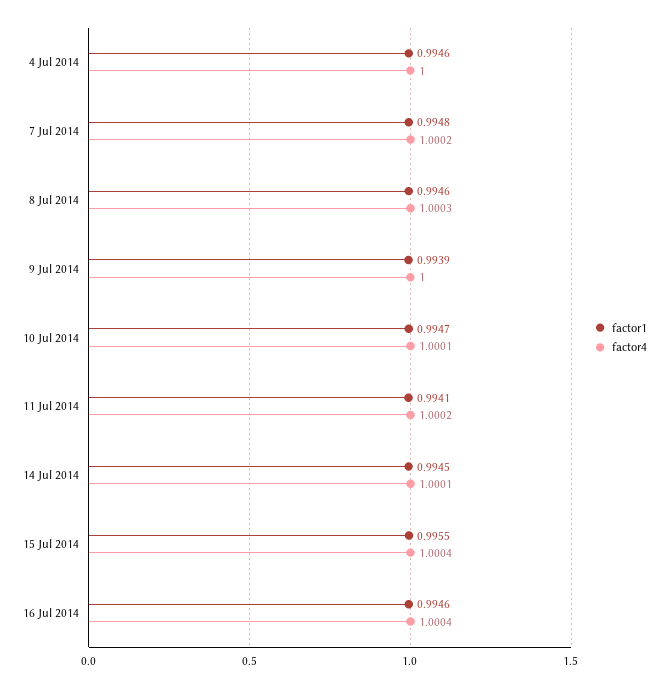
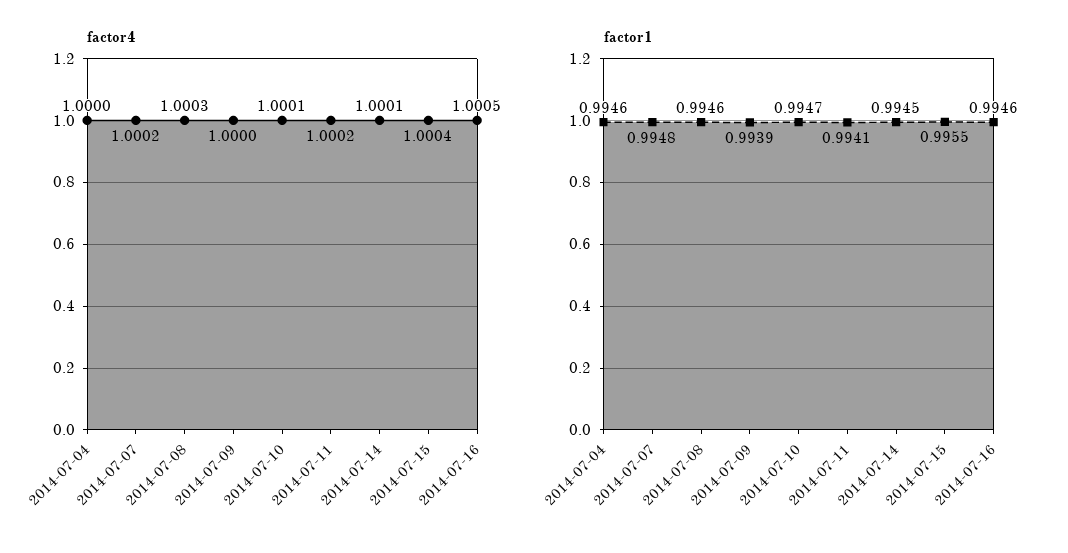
factor4, 16 Jul 2014: 1.0004 -> 1.0005

